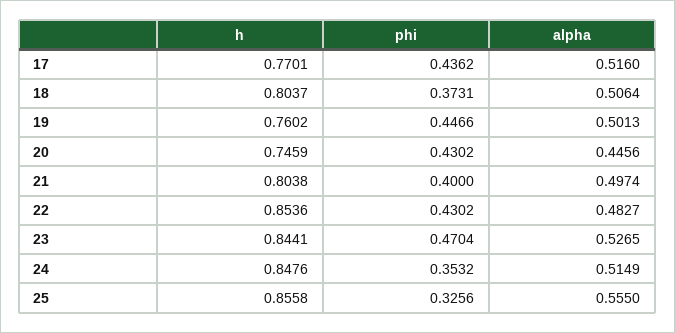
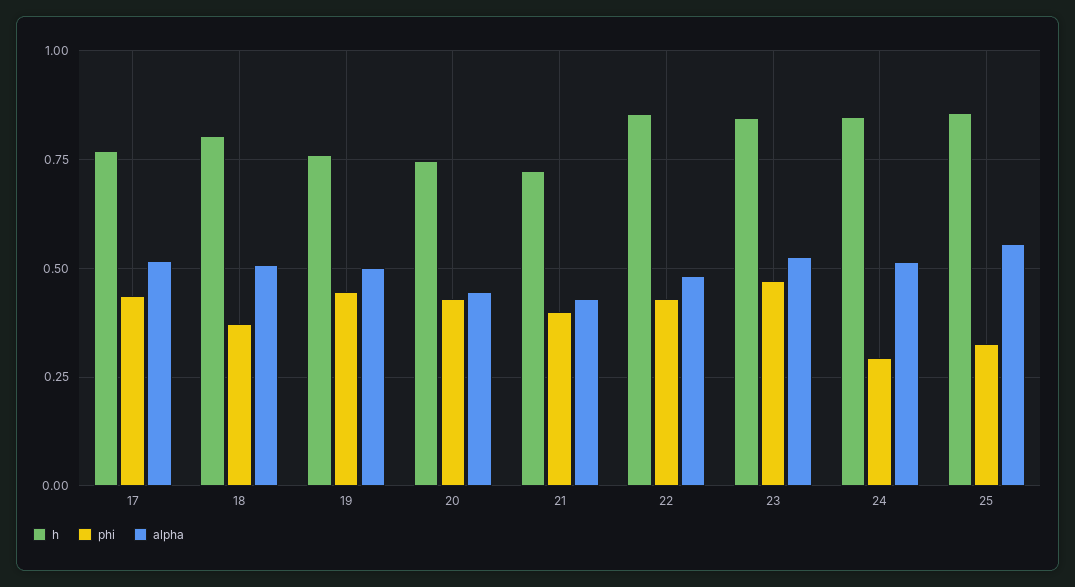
h, 21: 0.8038 -> 0.725
alpha, 21: 0.4974 -> 0.425
phi, 24: 0.3532 -> 0.3

